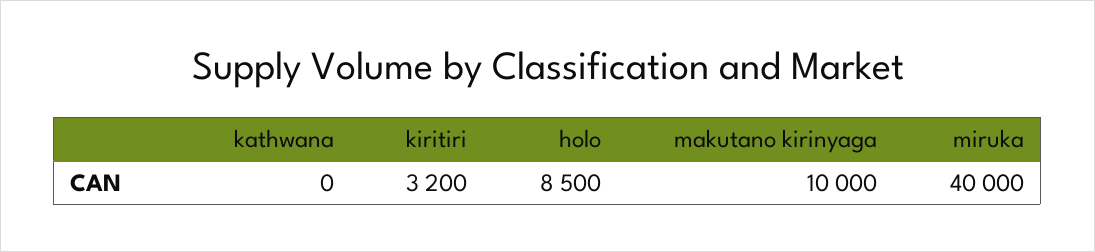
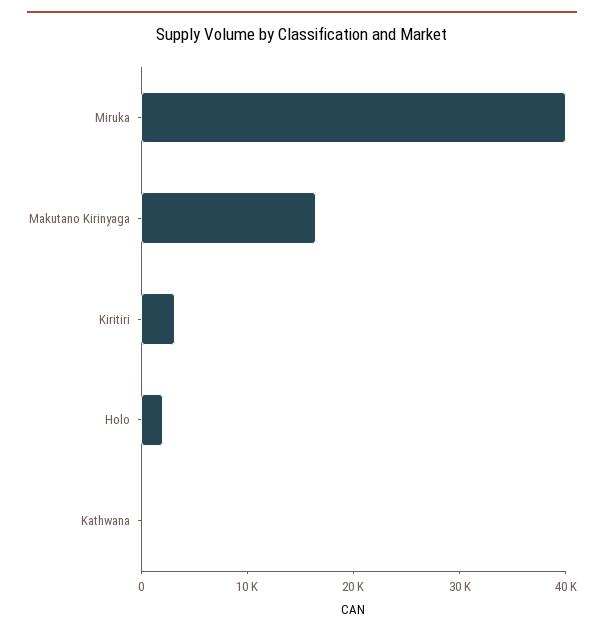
holo: 8500 -> 2000
makutano kirinyaga: 10000 -> 16000

